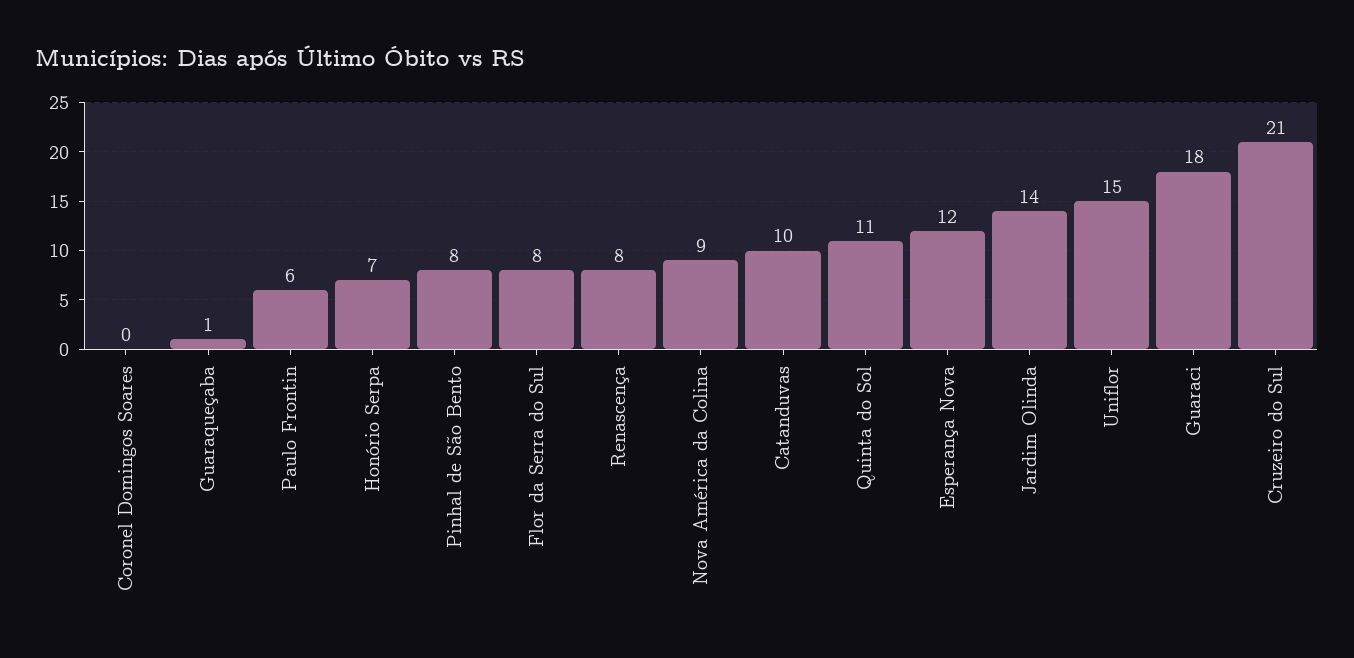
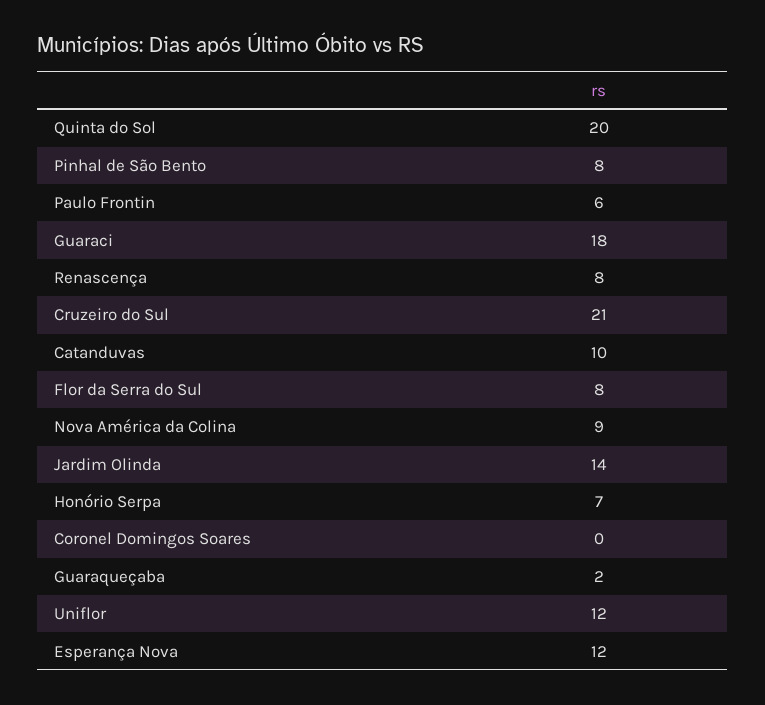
Guaraqueçaba: 1 -> 2
Quinta do Sol: 11 -> 20
Uniflor: 15 -> 12

